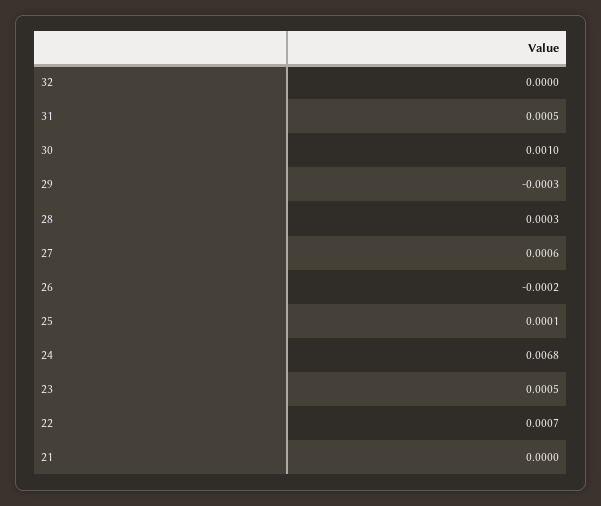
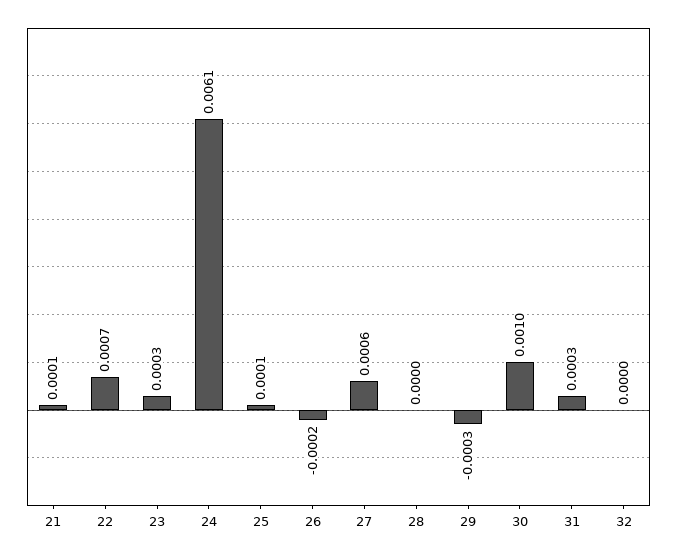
31: 0.0005 -> 0.0003
28: 0.0003 -> 0
24: 0.0068 -> 0.0061
23: 0.0005 -> 0.0003
21: 0 -> 0.0001

